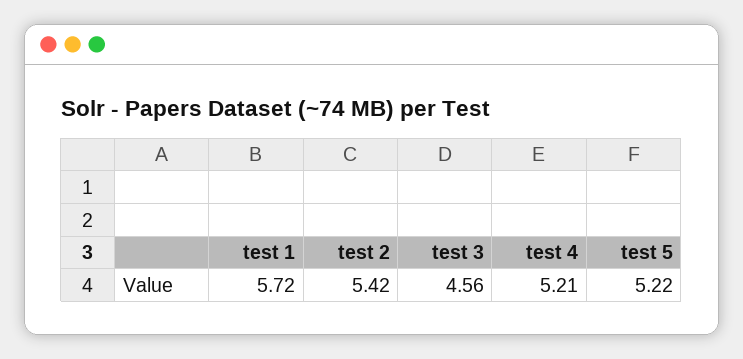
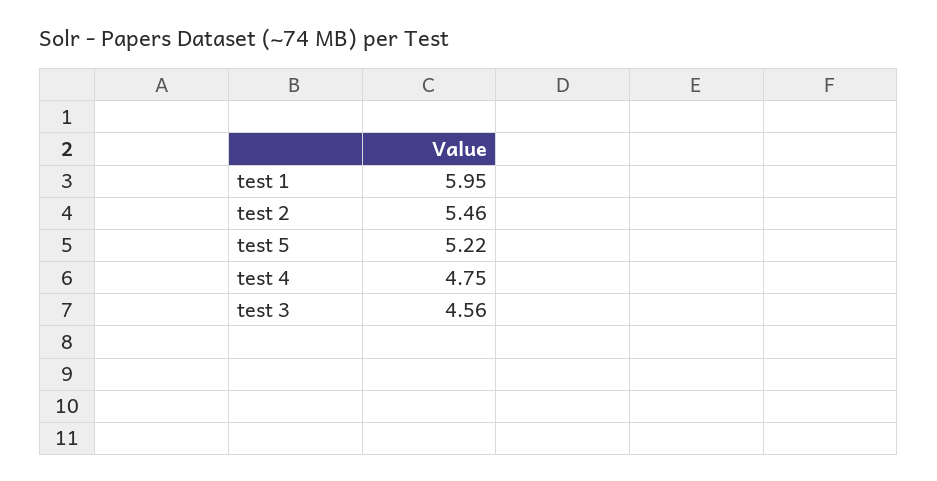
test 1: 5.72 -> 5.95
test 2: 5.42 -> 5.46
test 4: 5.21 -> 4.75

